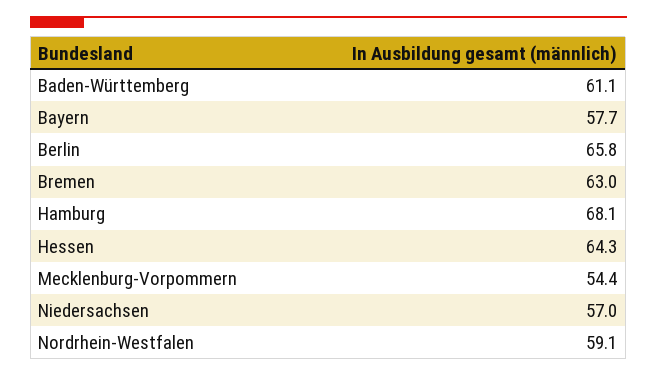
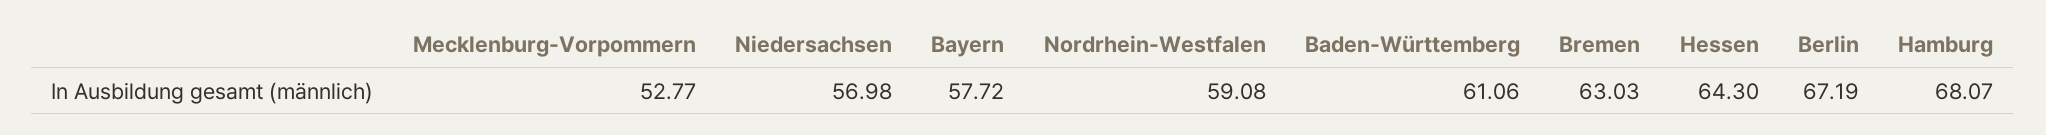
Berlin: 65.8 -> 67.19
Mecklenburg-Vorpommern: 54.4 -> 52.77

